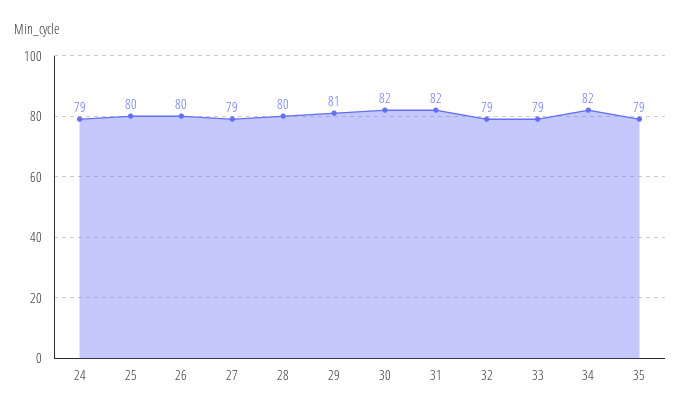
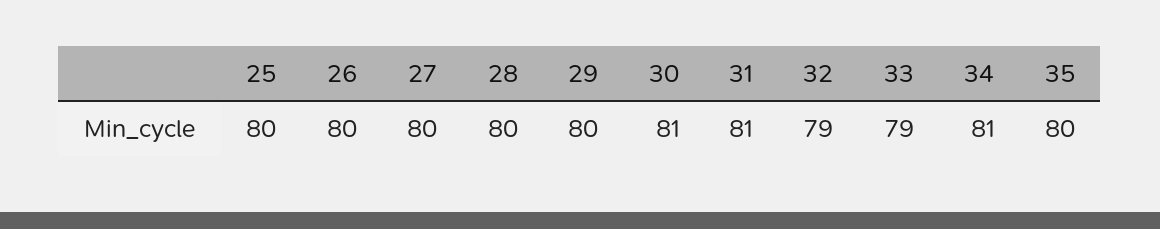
24: 79 -> none
27: 79 -> 80
29: 81 -> 80
30: 82 -> 81
31: 82 -> 81
34: 82 -> 81
35: 79 -> 80

